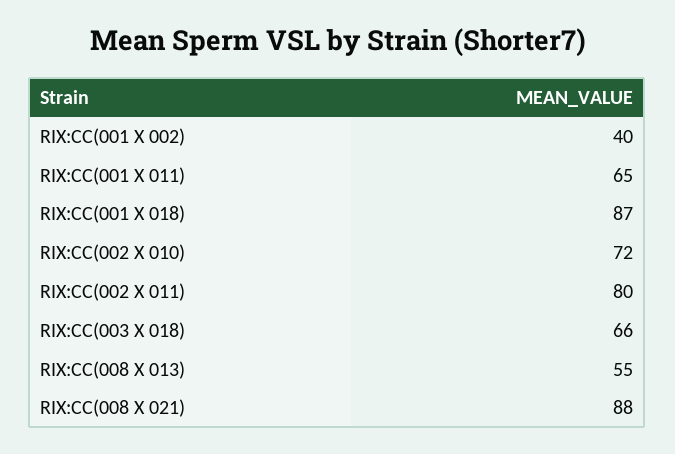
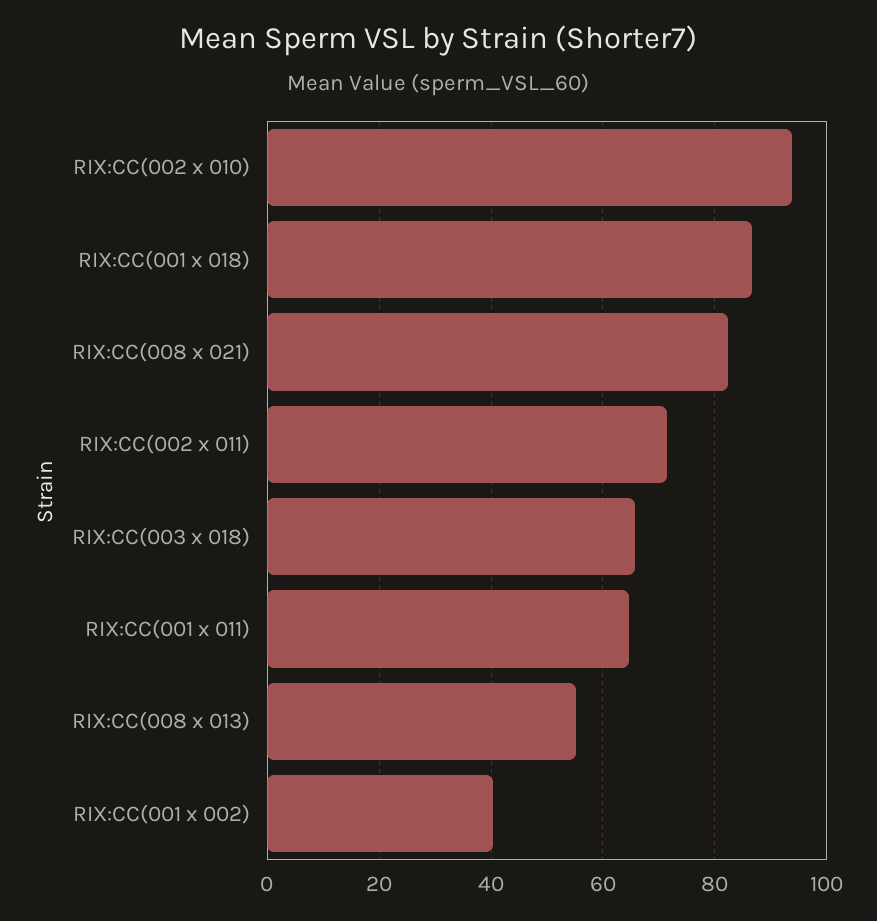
RIX:CC(002 X 010): 72 -> 94
RIX:CC(002 X 011): 80 -> 72
RIX:CC(008 X 021): 88 -> 82

